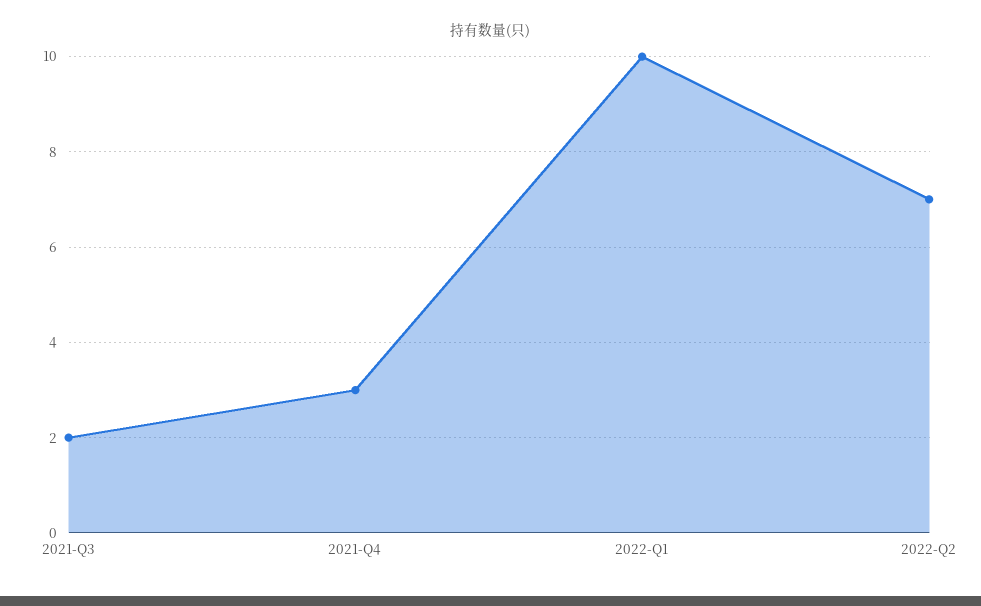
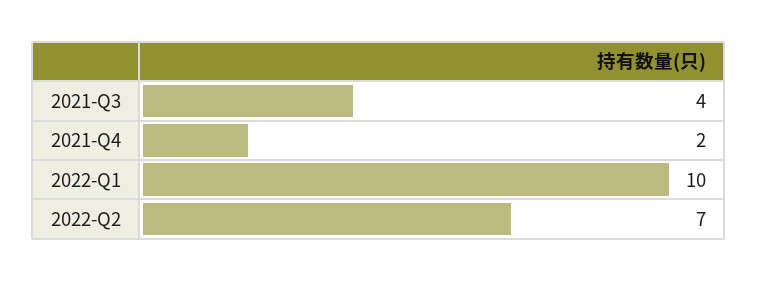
2021-Q3: 2 -> 4
2021-Q4: 3 -> 2

